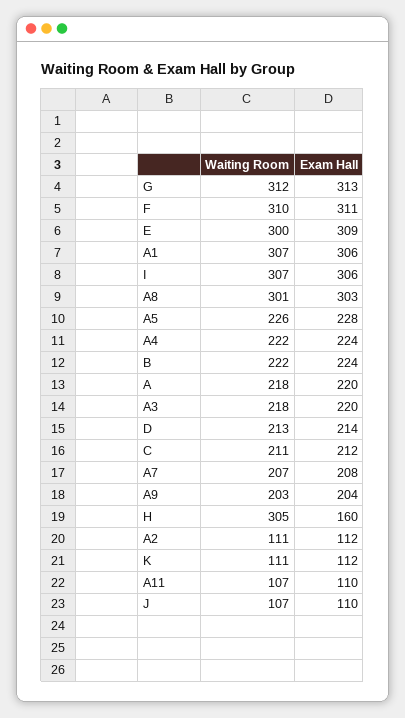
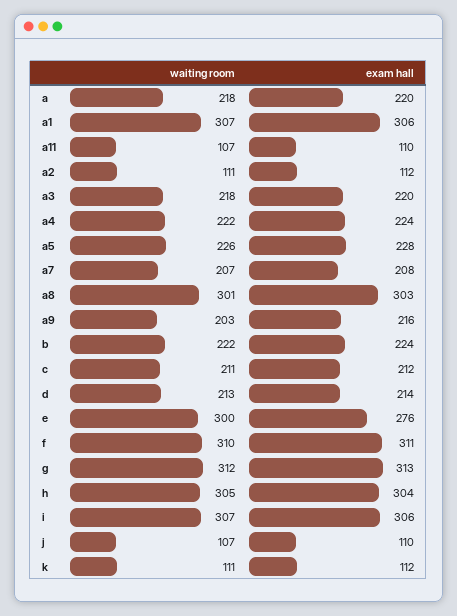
Exam Hall, E: 309 -> 276
Exam Hall, A9: 204 -> 216
Exam Hall, H: 160 -> 304

